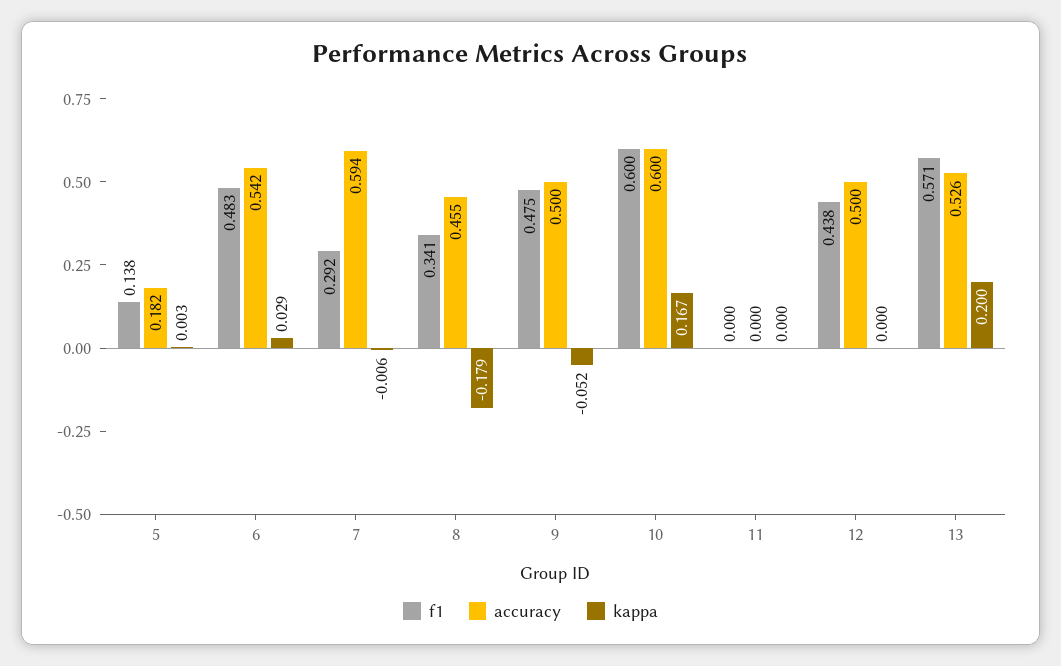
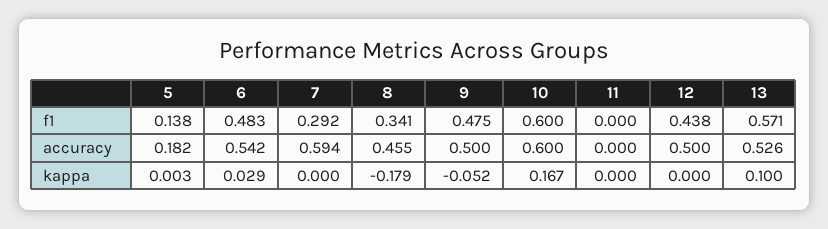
kappa, 7: -0.006 -> 0
kappa, 13: 0.2 -> 0.1

